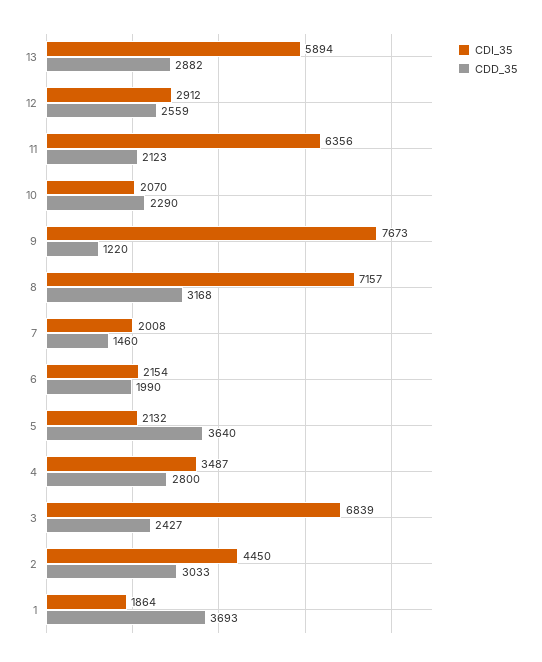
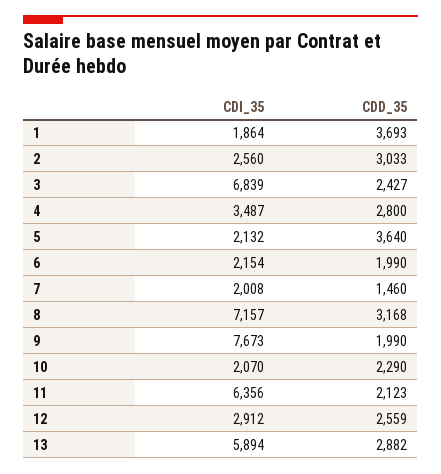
CDD_35, 9: 1220 -> 1990
CDI_35, 2: 4450 -> 2560

